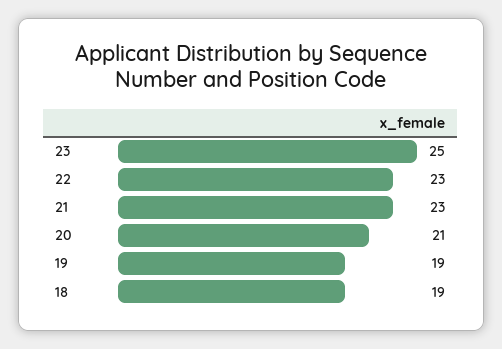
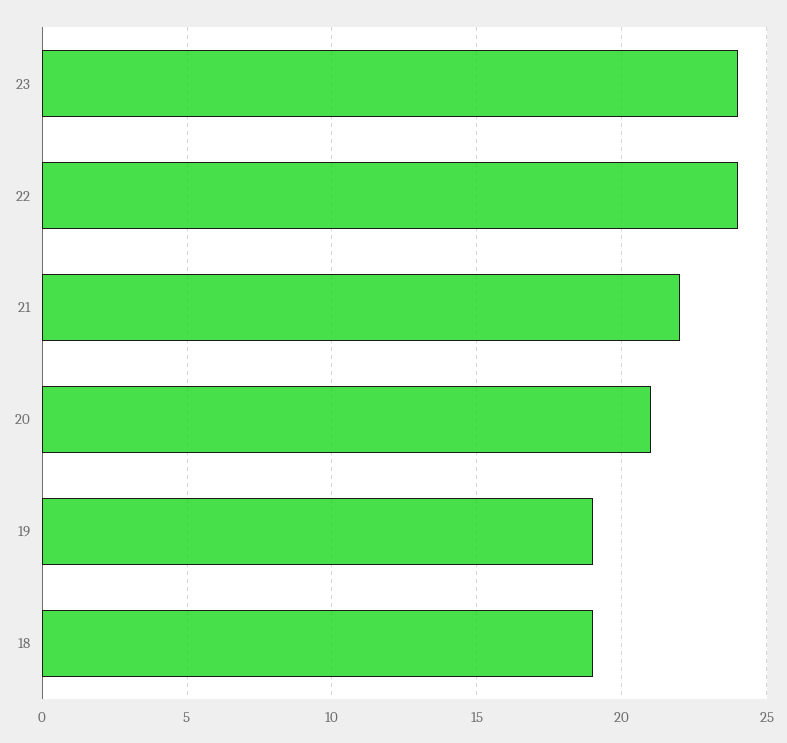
23: 25 -> 24
22: 23 -> 24
21: 23 -> 22

